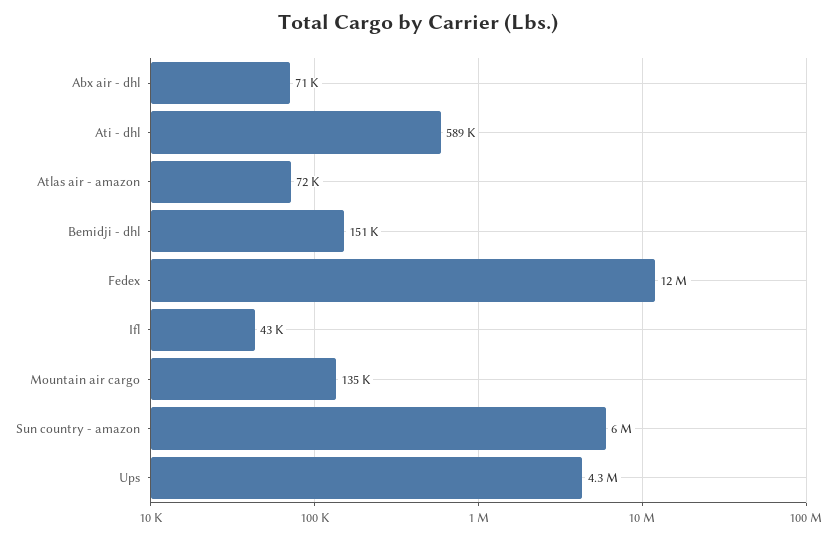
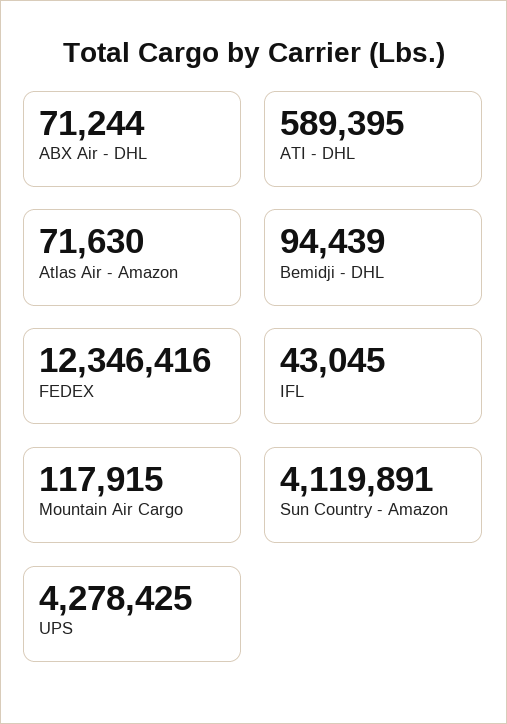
Bemidji - dhl: 151000 -> 94439
Mountain air cargo: 135000 -> 117915
Sun country - amazon: 6000000 -> 4119891

